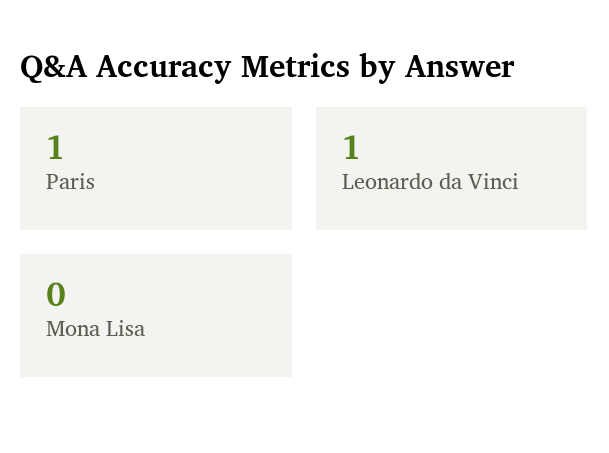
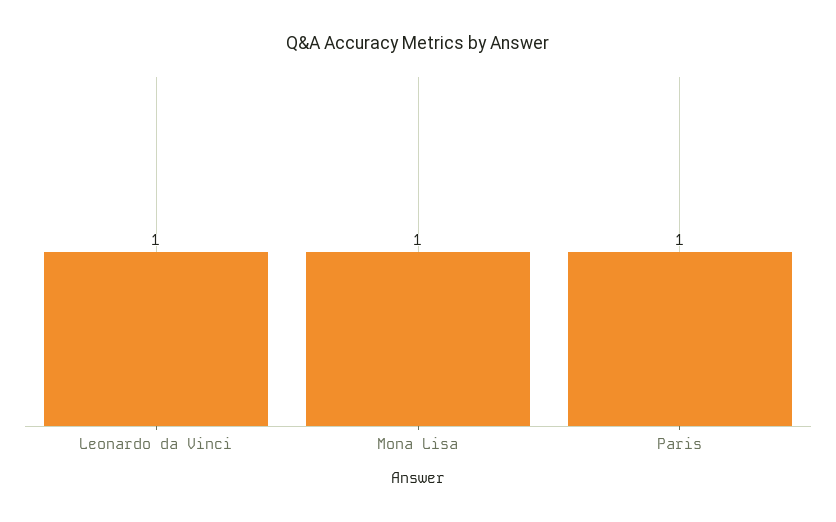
Mona Lisa: 0 -> 1

